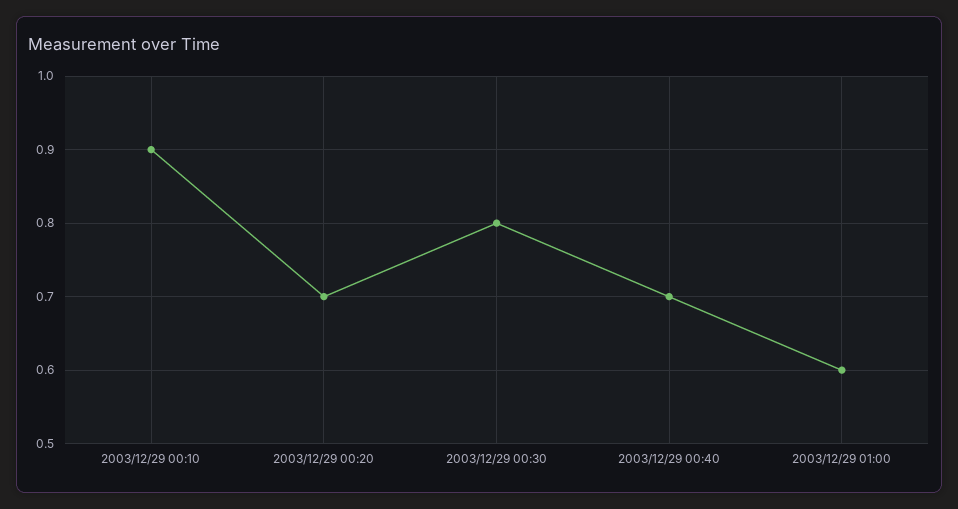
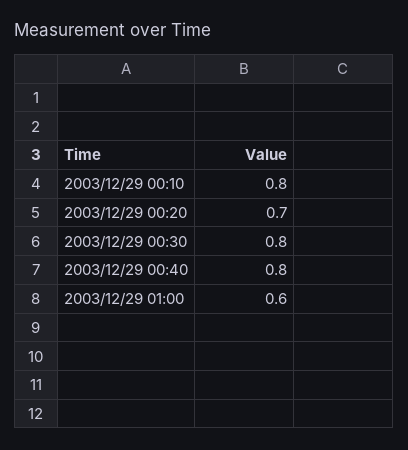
2003/12/29 00:10: 0.9 -> 0.8
2003/12/29 00:40: 0.7 -> 0.8

